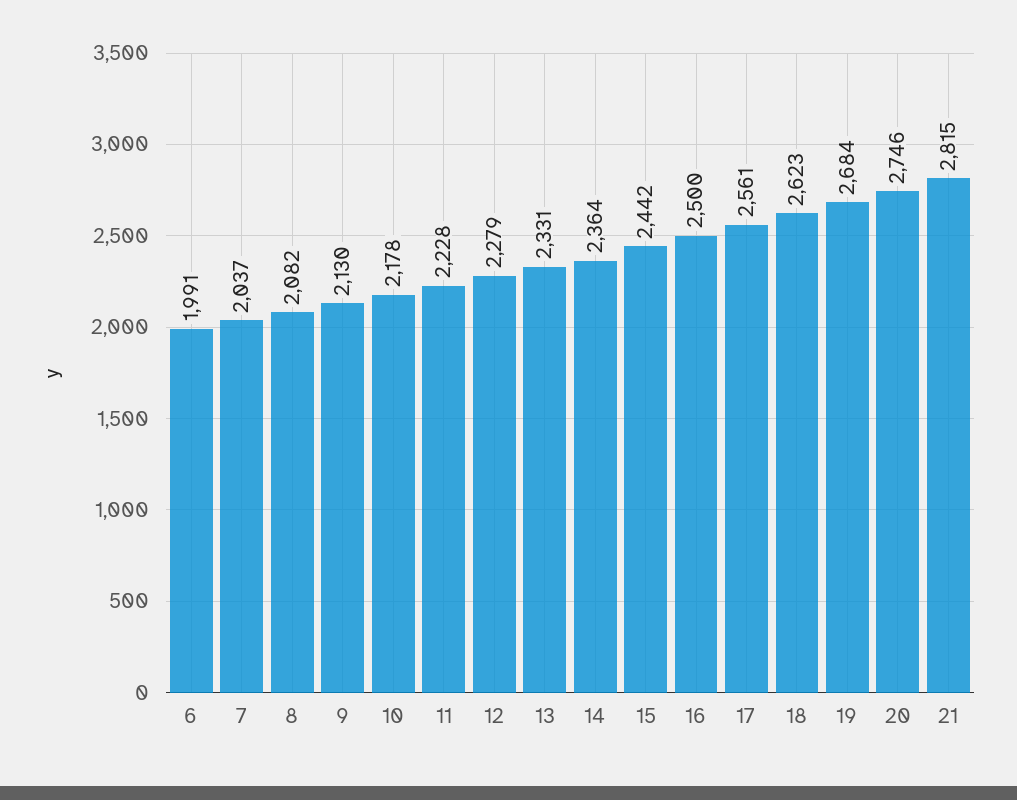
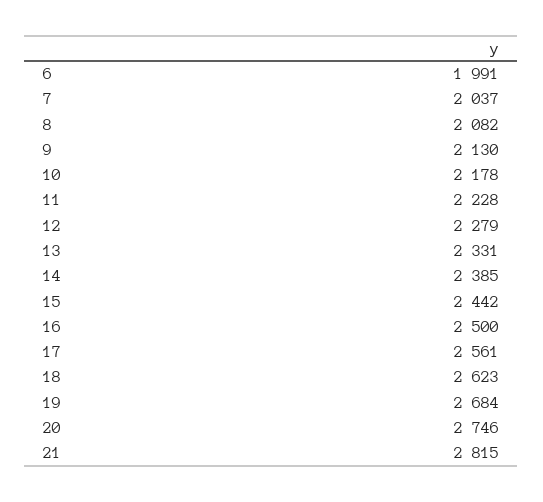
14: 2364 -> 2385

